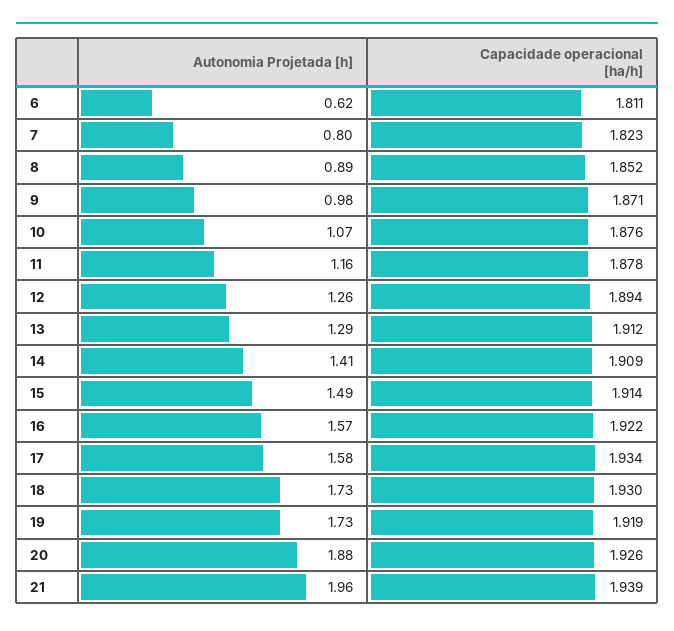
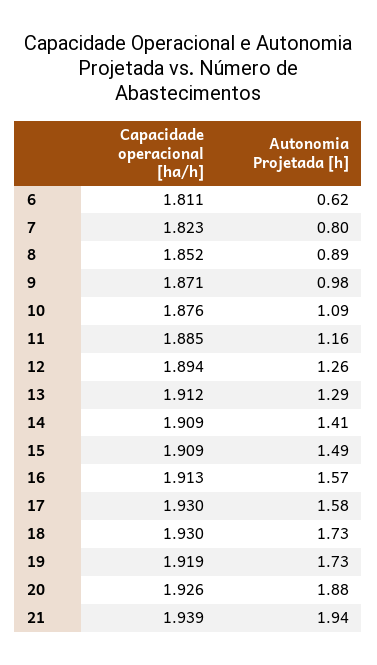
Autonomia Projetada [h], 10: 1.07 -> 1.09
Capacidade operacional [ha/h], 11: 1.878 -> 1.885
Capacidade operacional [ha/h], 15: 1.914 -> 1.909
Capacidade operacional [ha/h], 16: 1.922 -> 1.913
Capacidade operacional [ha/h], 17: 1.934 -> 1.93
Autonomia Projetada [h], 21: 1.96 -> 1.94

